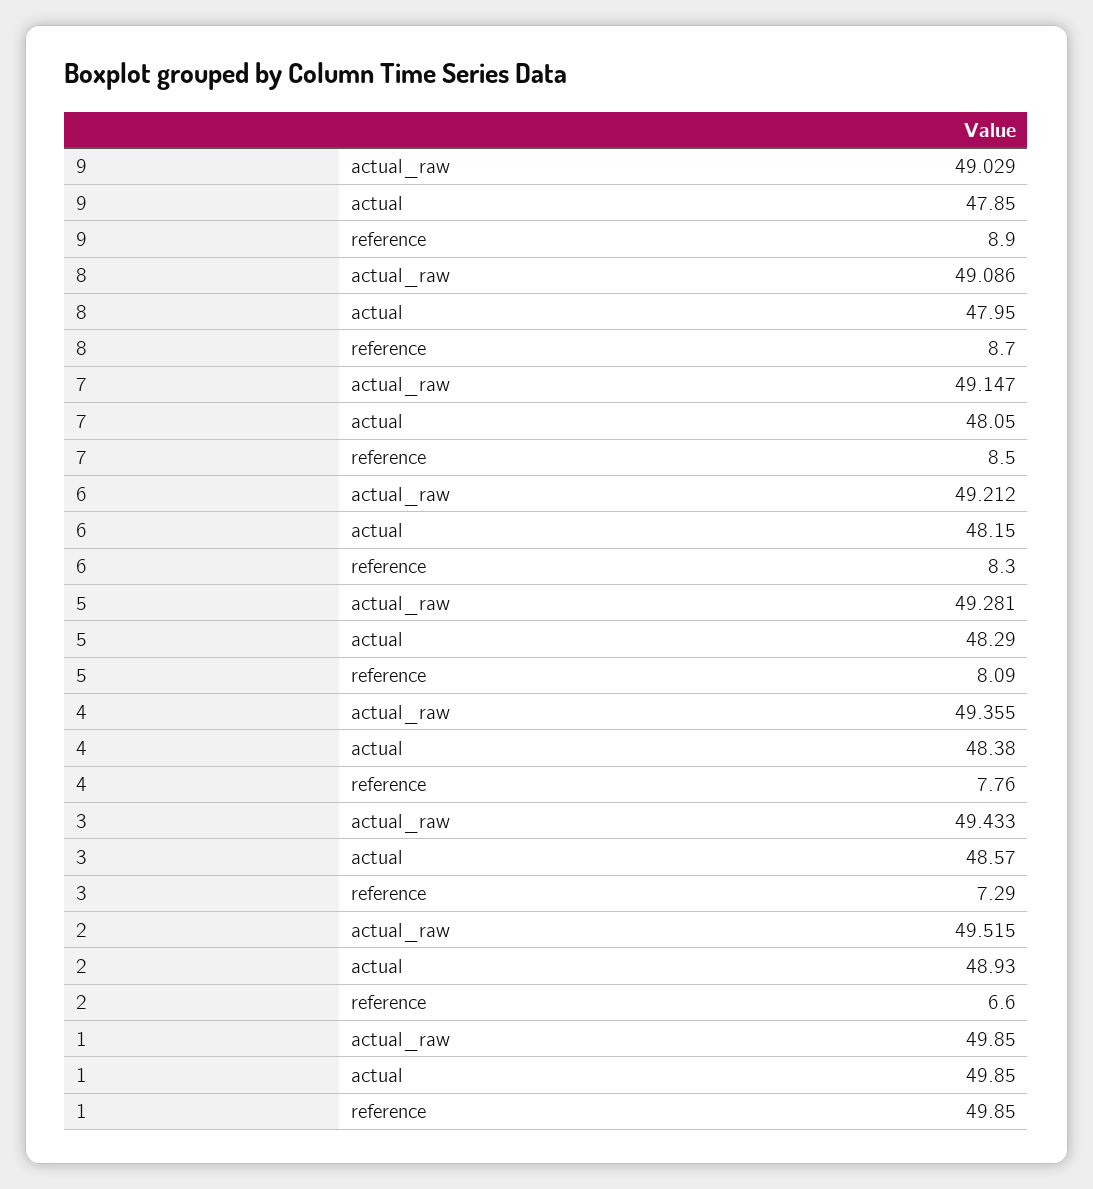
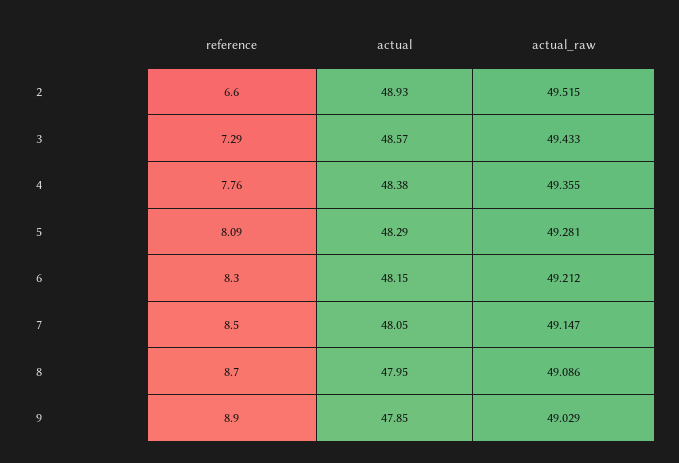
1, actual_raw: 49.85 -> none
1, actual: 49.85 -> none
1, reference: 49.85 -> none

